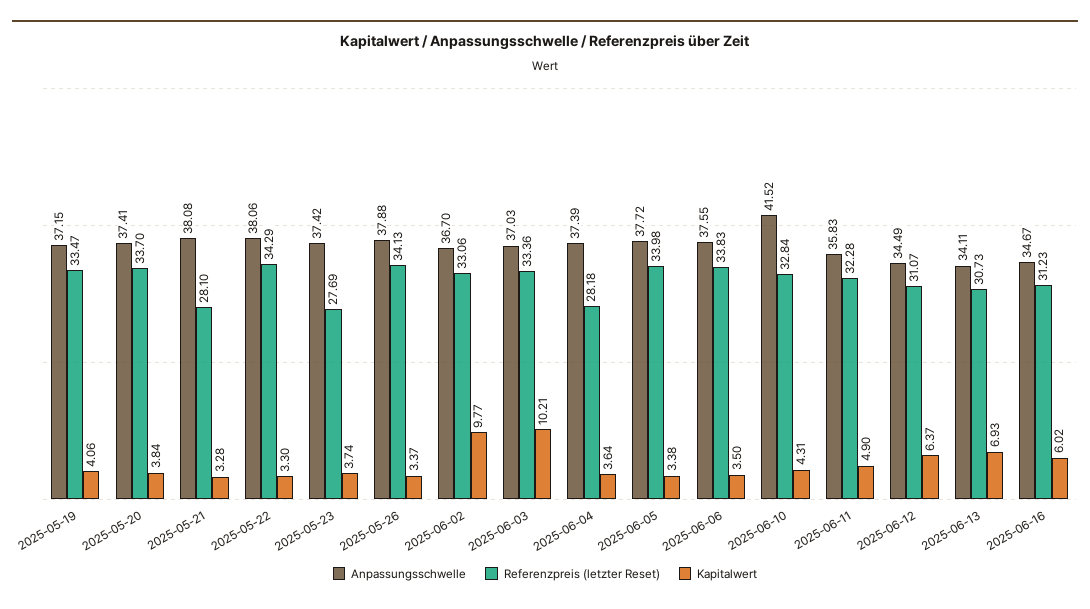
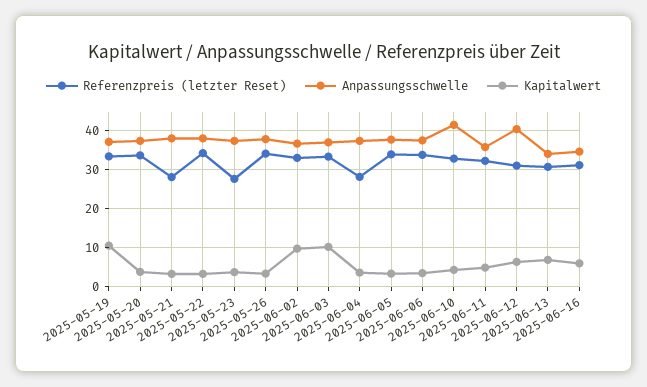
Kapitalwert, 2025-05-19: 4.06 -> 10
Anpassungsschwelle, 2025-06-12: 34.49 -> 40

